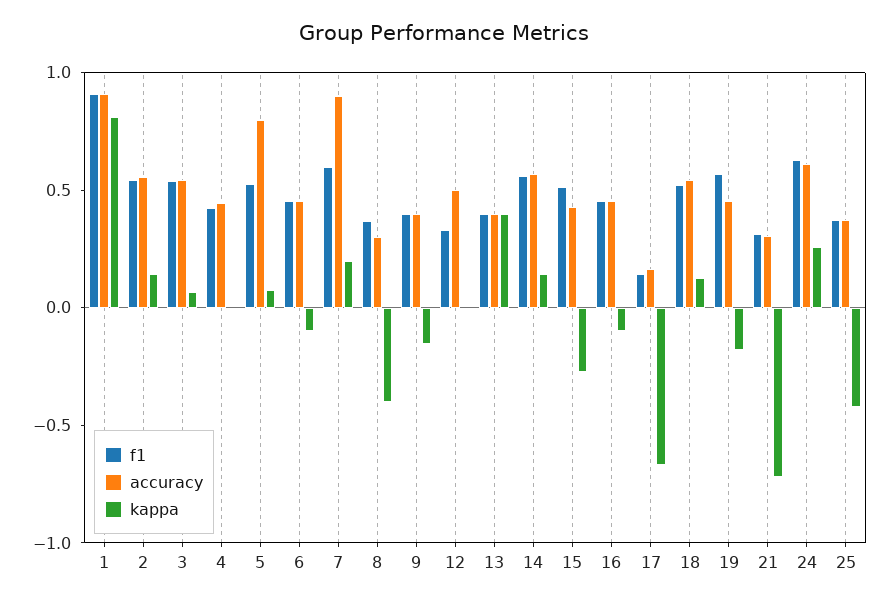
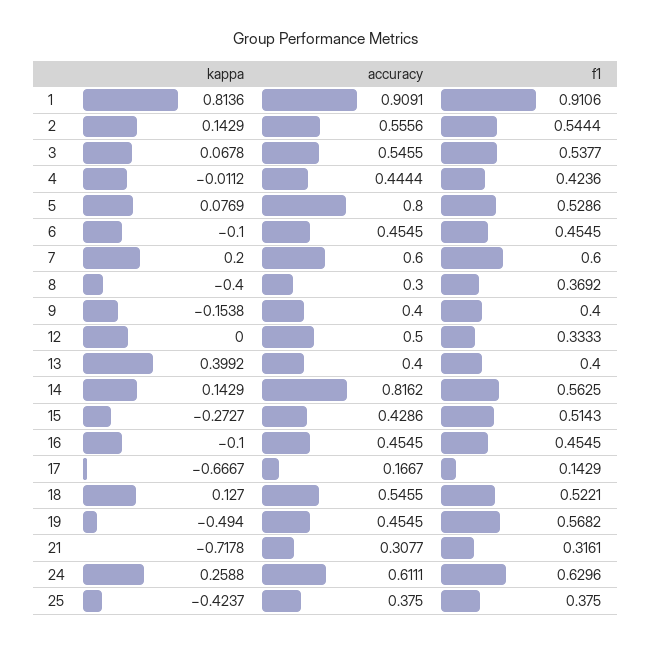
accuracy, 7: 0.9 -> 0.6
accuracy, 14: 0.6 -> 0.8162
kappa, 19: -0.2 -> -0.494

